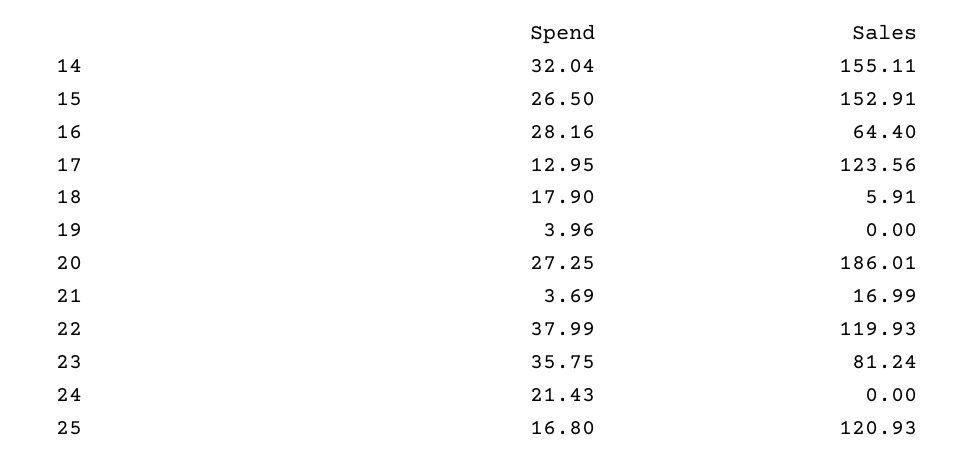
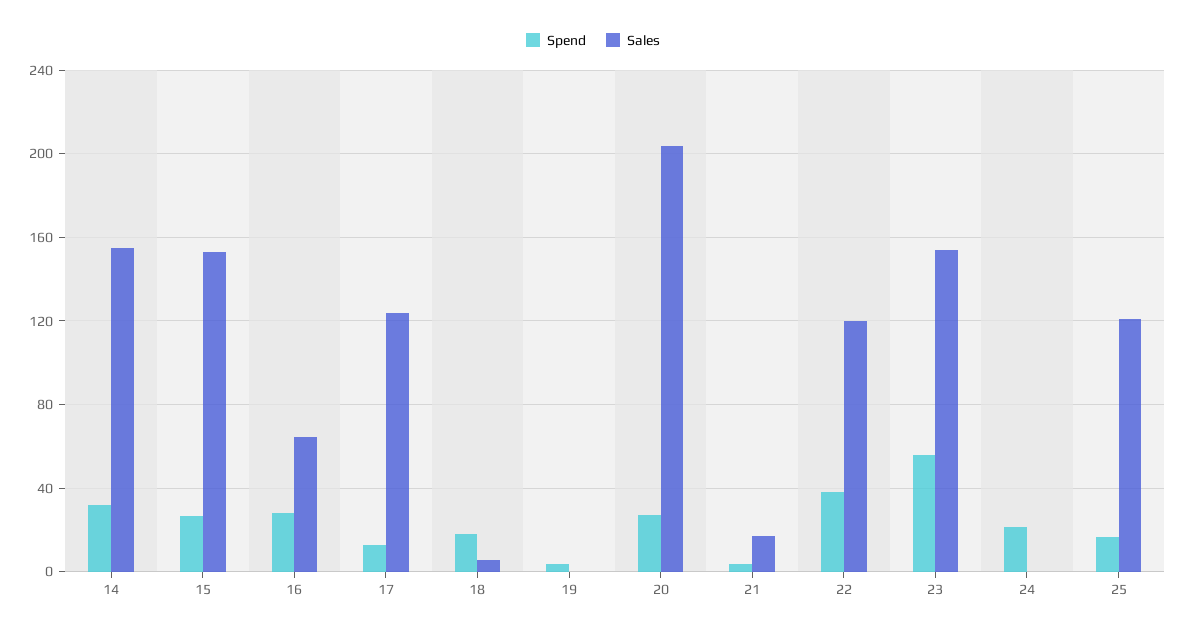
Sales, 20: 186.01 -> 205
Spend, 23: 35.75 -> 55
Sales, 23: 81.24 -> 155

